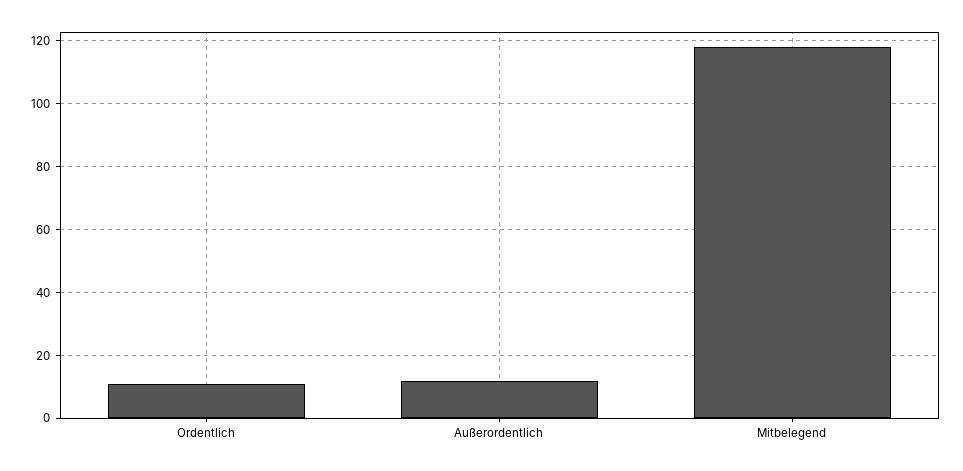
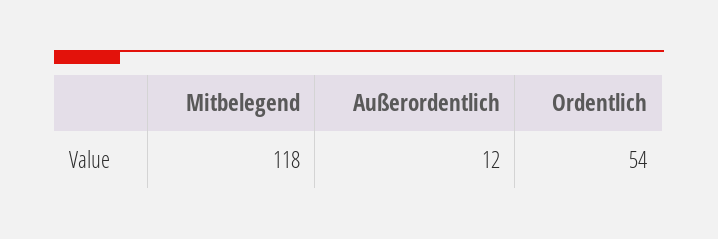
Ordentlich: 10 -> 54

